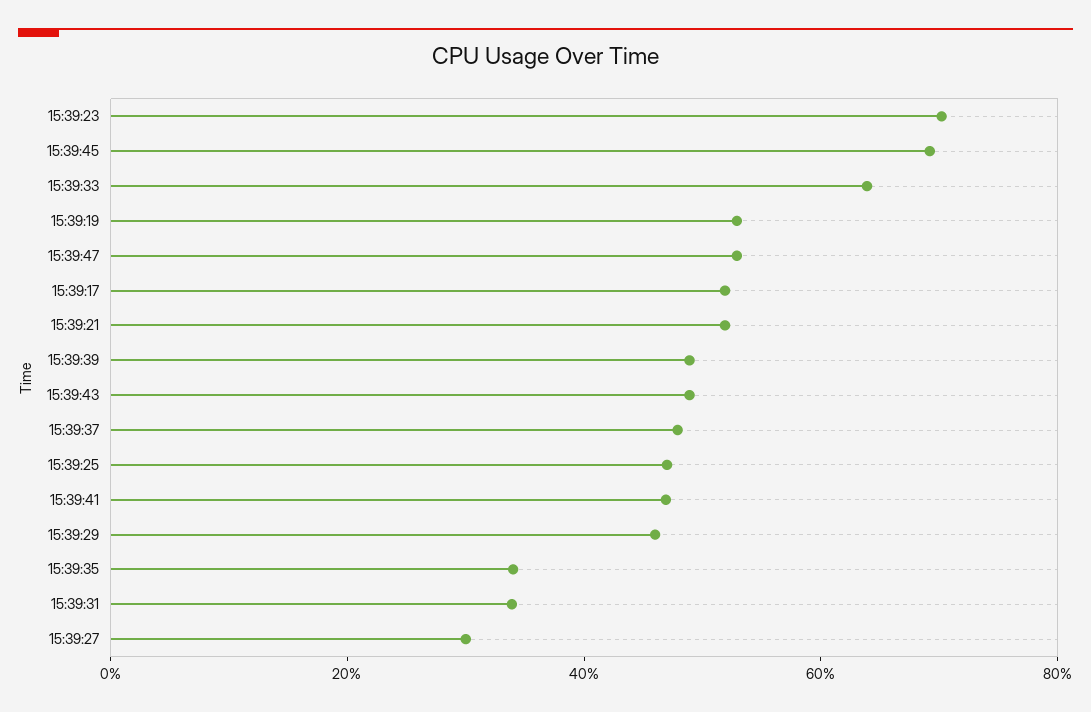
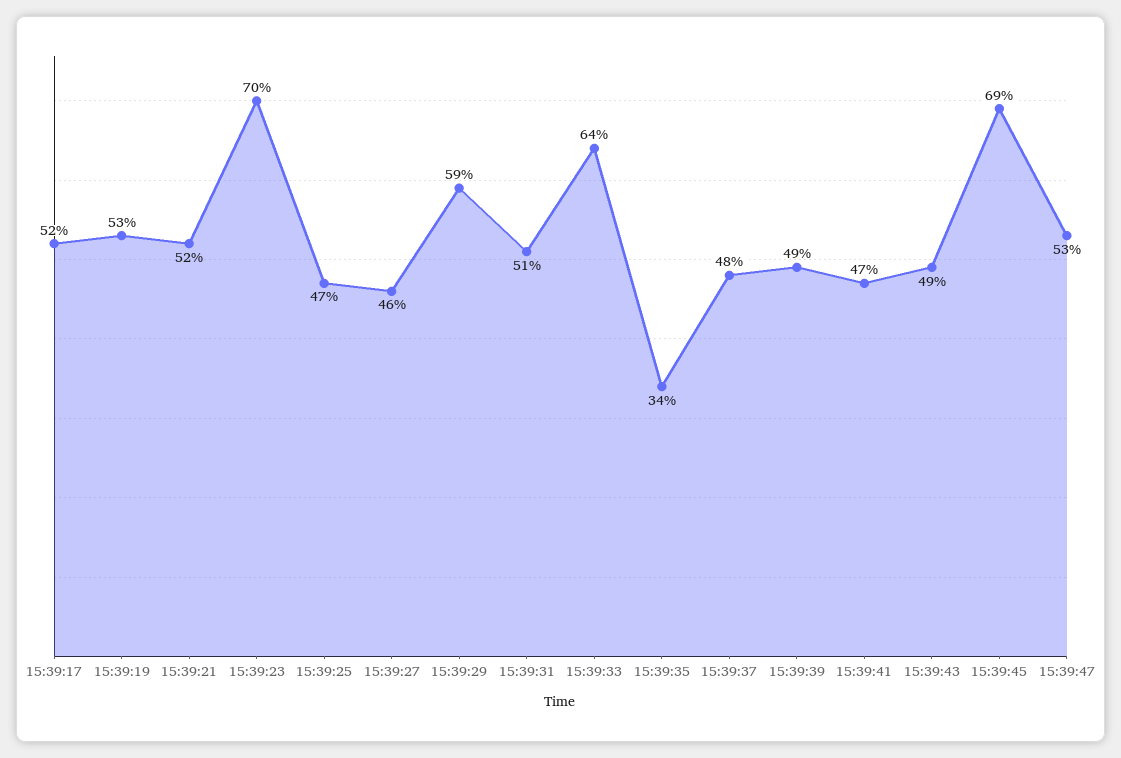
15:39:29: 45 -> 59
15:39:31: 35 -> 51
15:39:27: 30 -> 46

